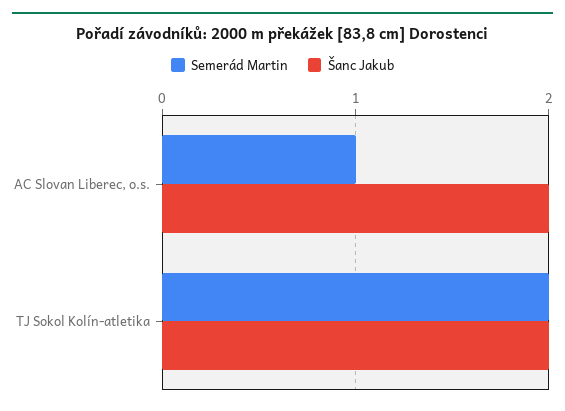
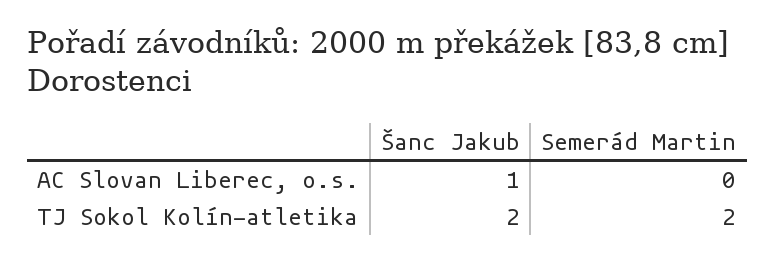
Semerád Martin, AC Slovan Liberec, o.s.: 1 -> 0
Šanc Jakub, AC Slovan Liberec, o.s.: 2 -> 1

